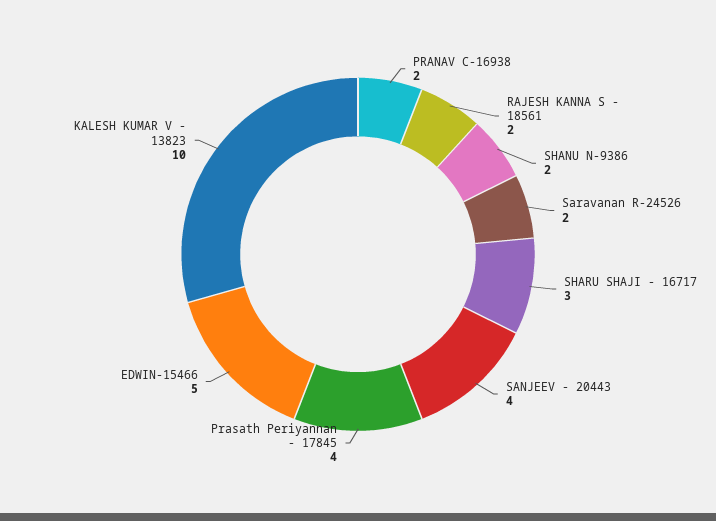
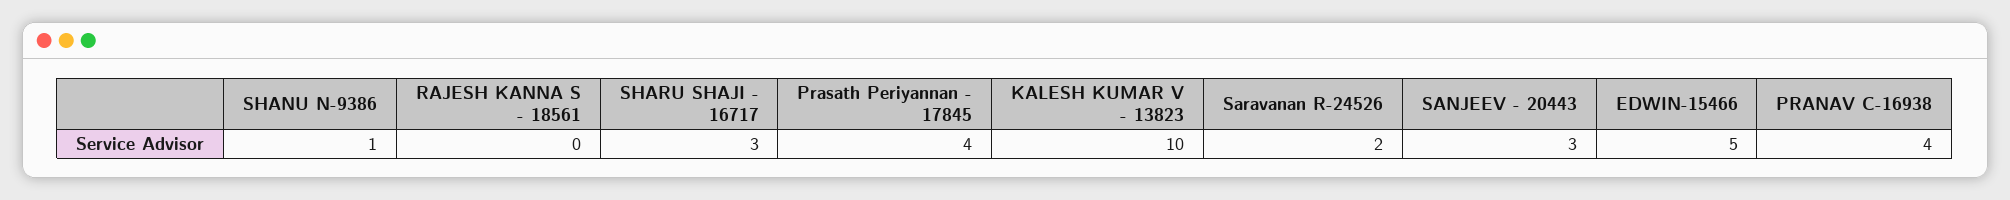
PRANAV C-16938: 2 -> 4
RAJESH KANNA S - 18561: 2 -> 0
SHANU N-9386: 2 -> 1
SANJEEV - 20443: 4 -> 3

